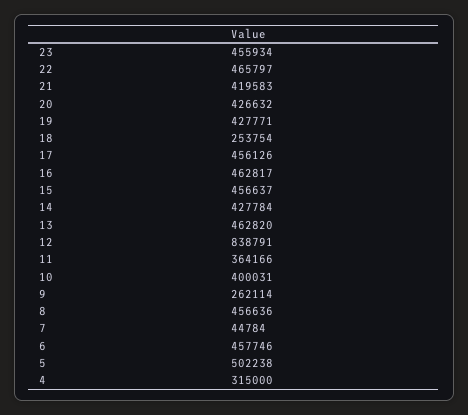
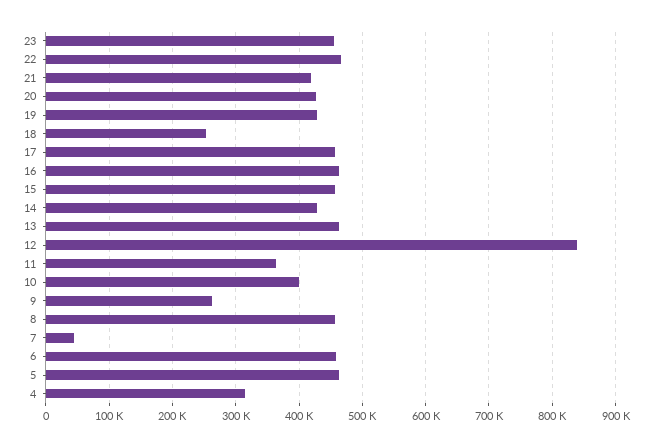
5: 502238 -> 460000

